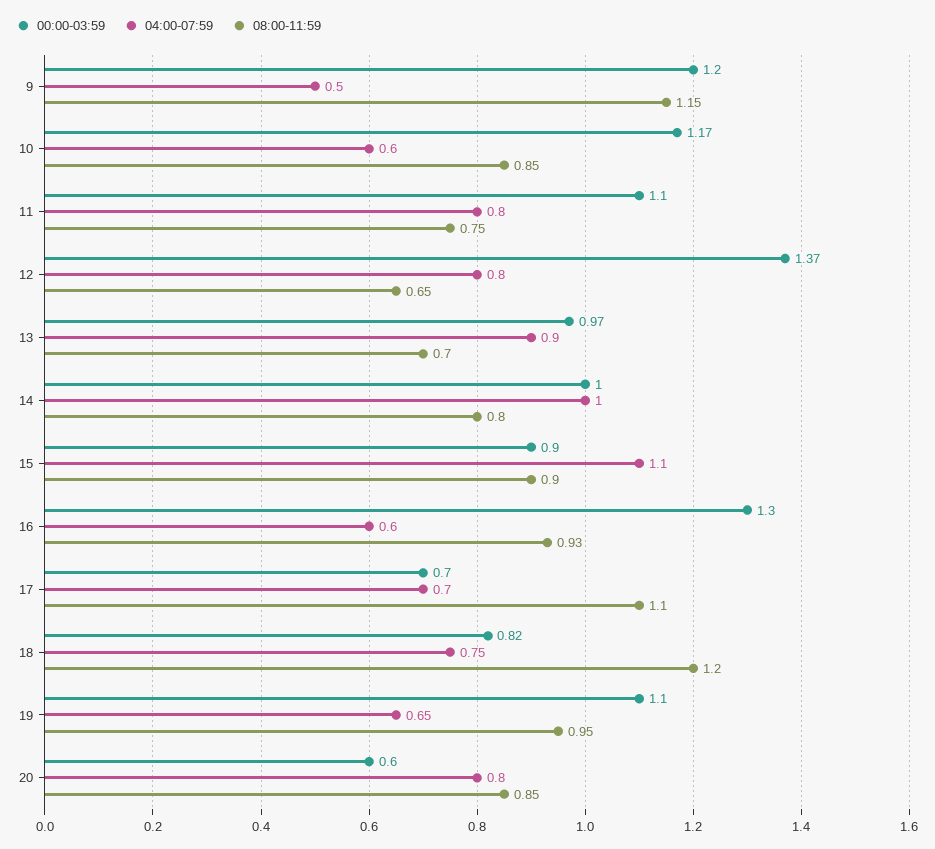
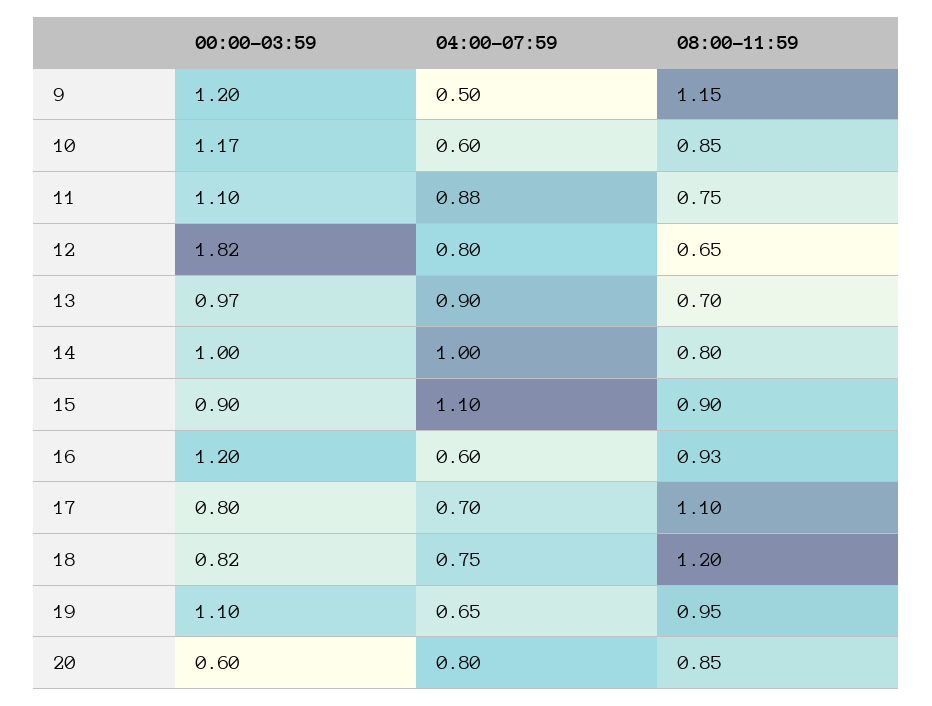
04:00-07:59, 11: 0.8 -> 0.88
00:00-03:59, 12: 1.37 -> 1.82
00:00-03:59, 16: 1.3 -> 1.2
00:00-03:59, 17: 0.7 -> 0.8

